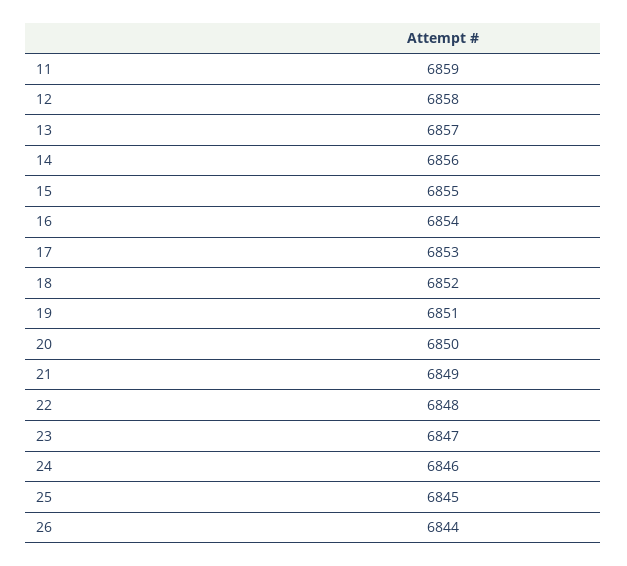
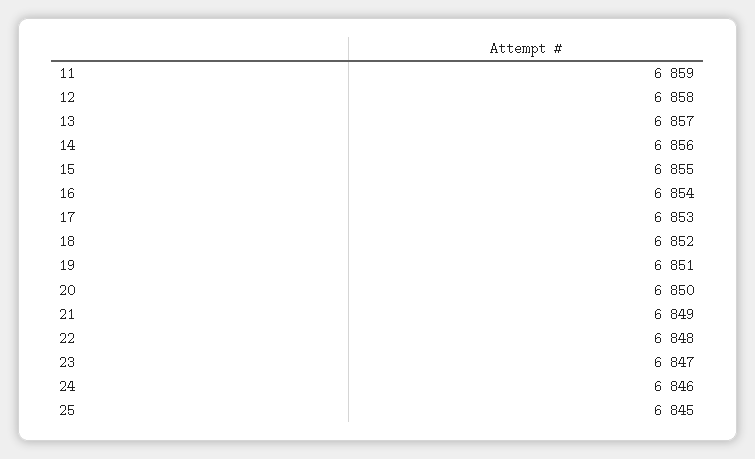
26: 6844 -> none

